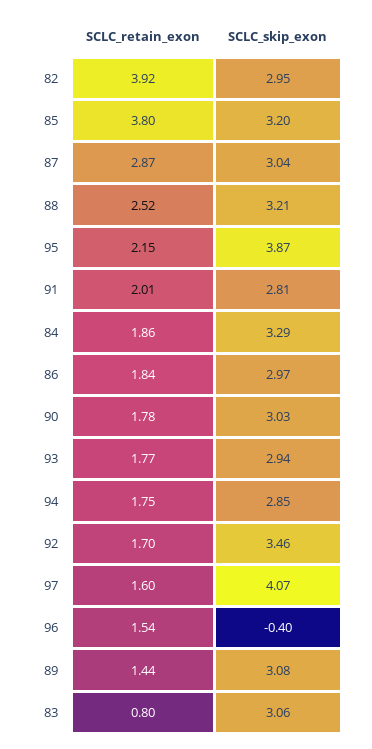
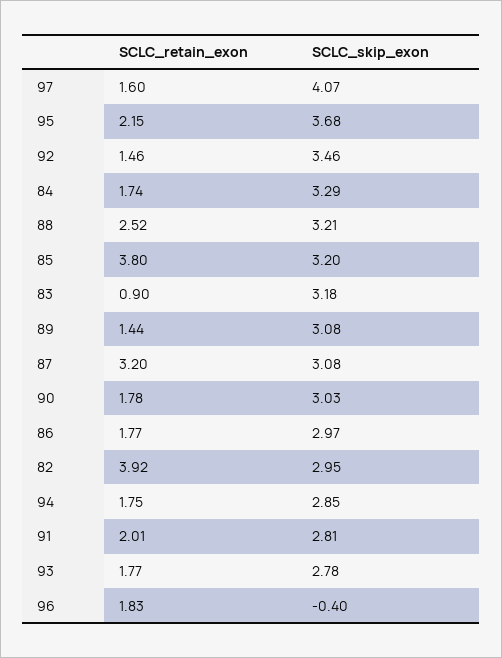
SCLC_retain_exon, 87: 2.87 -> 3.2
SCLC_skip_exon, 87: 3.04 -> 3.08
SCLC_skip_exon, 95: 3.87 -> 3.68
SCLC_retain_exon, 84: 1.86 -> 1.74
SCLC_retain_exon, 86: 1.84 -> 1.77
SCLC_skip_exon, 93: 2.94 -> 2.78
SCLC_retain_exon, 92: 1.7 -> 1.46
SCLC_retain_exon, 96: 1.54 -> 1.83
SCLC_retain_exon, 83: 0.8 -> 0.9
SCLC_skip_exon, 83: 3.06 -> 3.18

